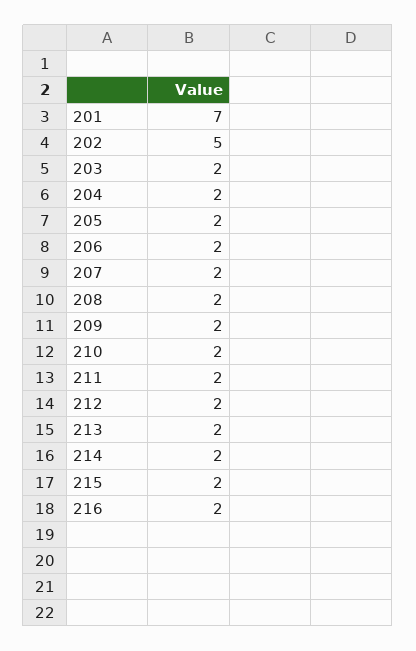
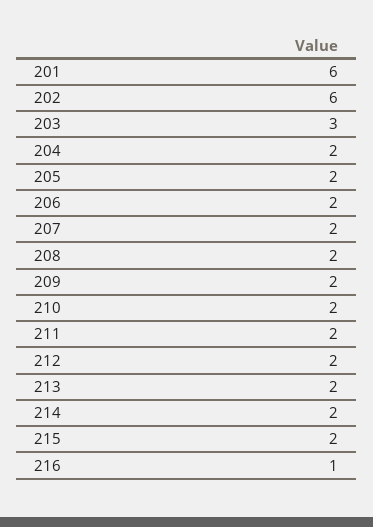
201: 7 -> 6
202: 5 -> 6
203: 2 -> 3
216: 2 -> 1

